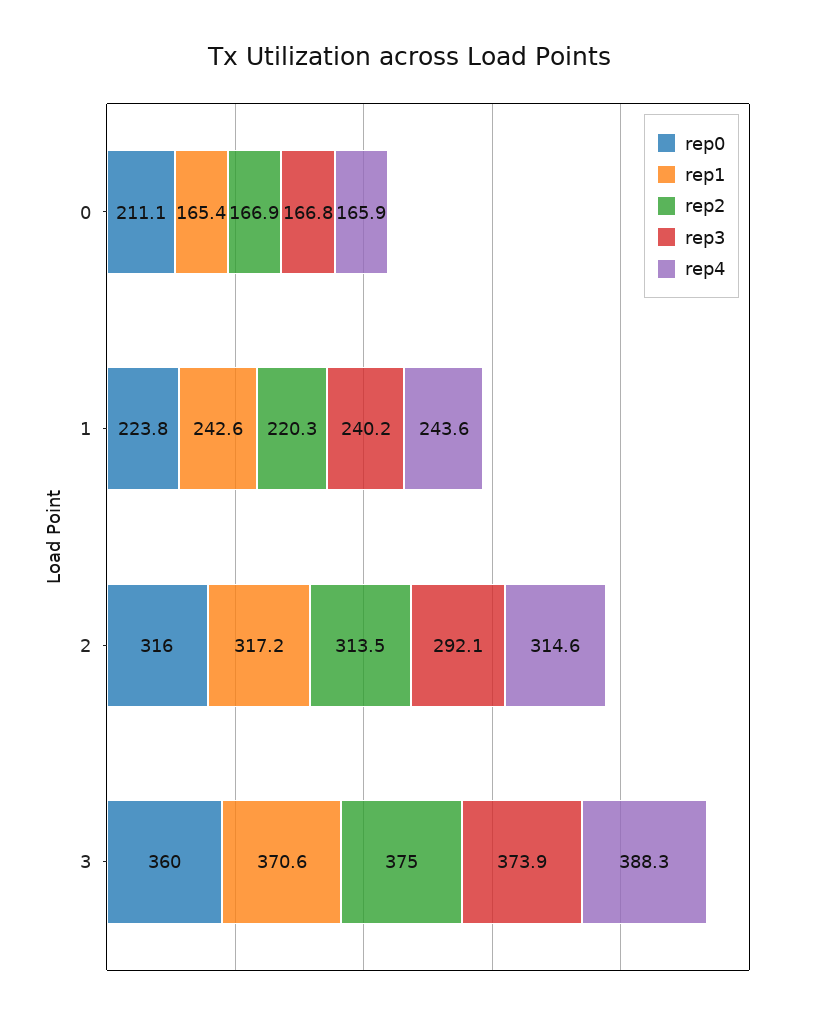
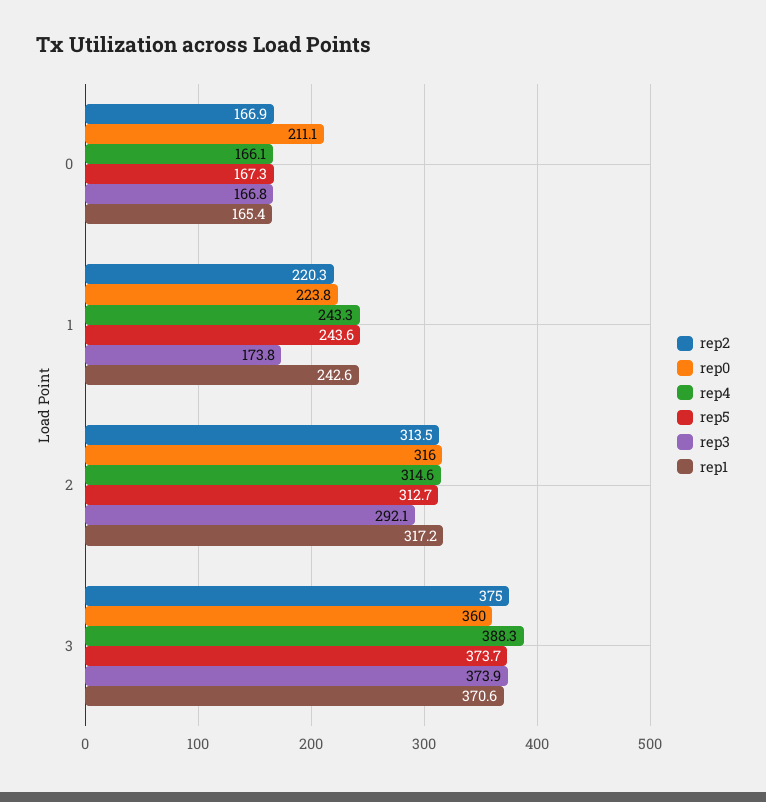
rep4, 0: 165.9 -> 166.1
rep3, 1: 240.2 -> 173.8
rep4, 1: 243.6 -> 243.3
rep5, 0: none -> 167.3
rep5, 1: none -> 243.6
rep5, 2: none -> 312.7
rep5, 3: none -> 373.7

